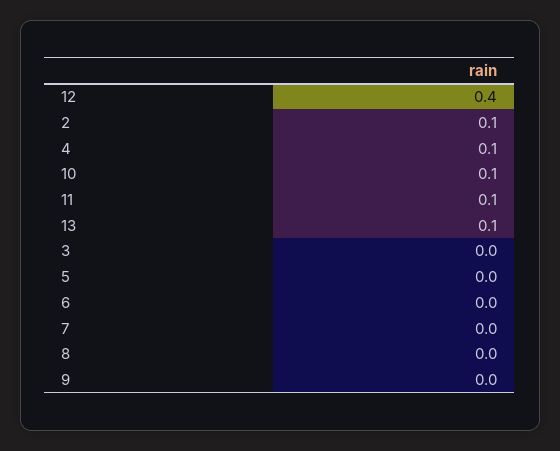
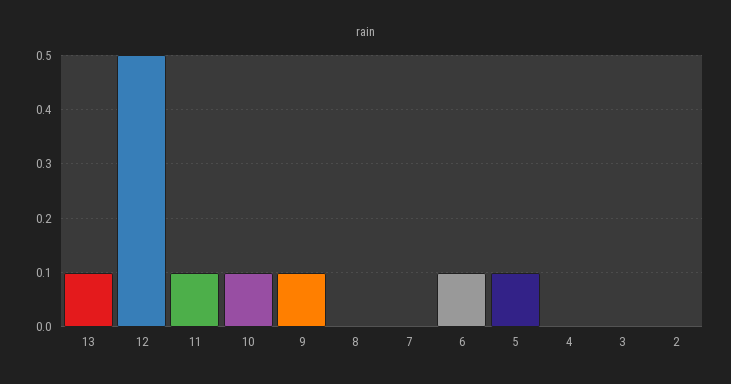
12: 0.4 -> 0.5
2: 0.1 -> 0
4: 0.1 -> 0
5: 0 -> 0.1
6: 0 -> 0.1
9: 0 -> 0.1

